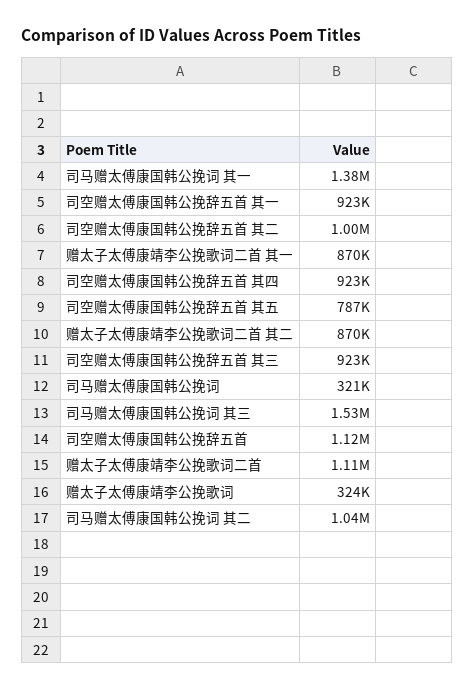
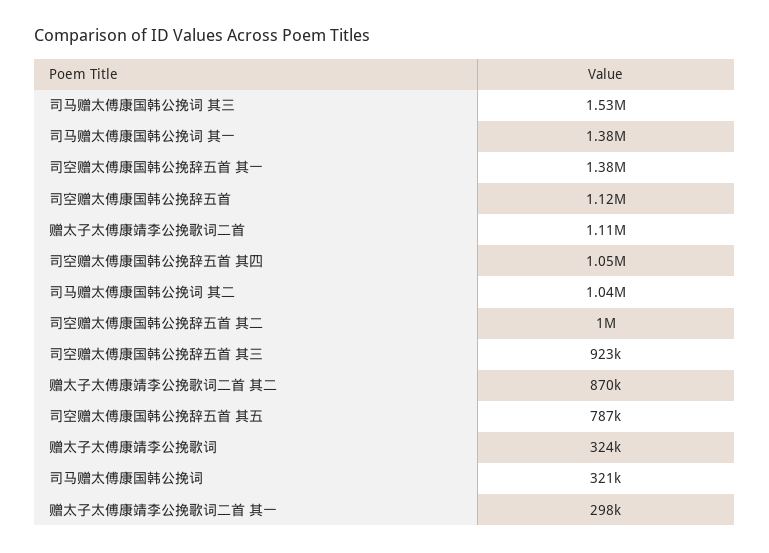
司空赠太傅康国韩公挽辞五首 其一: 923000 -> 1380000
赠太子太傅康靖李公挽歌词二首 其一: 870000 -> 298000
司空赠太傅康国韩公挽辞五首 其四: 923000 -> 1050000

